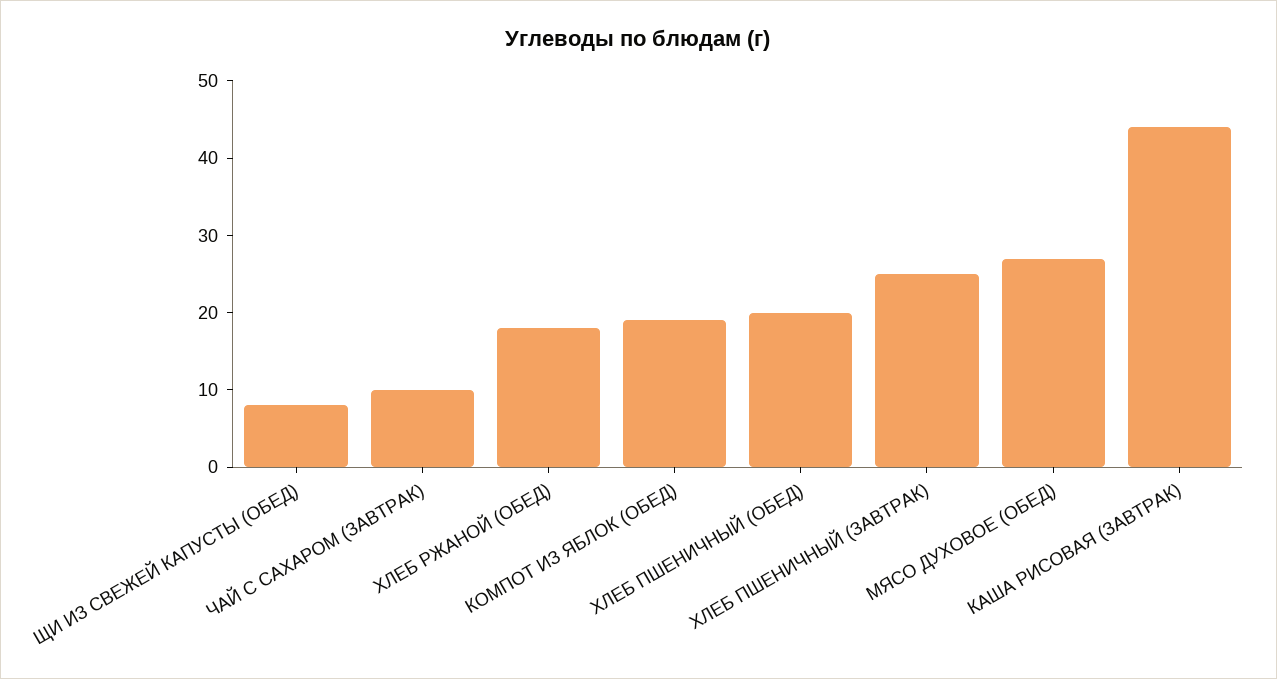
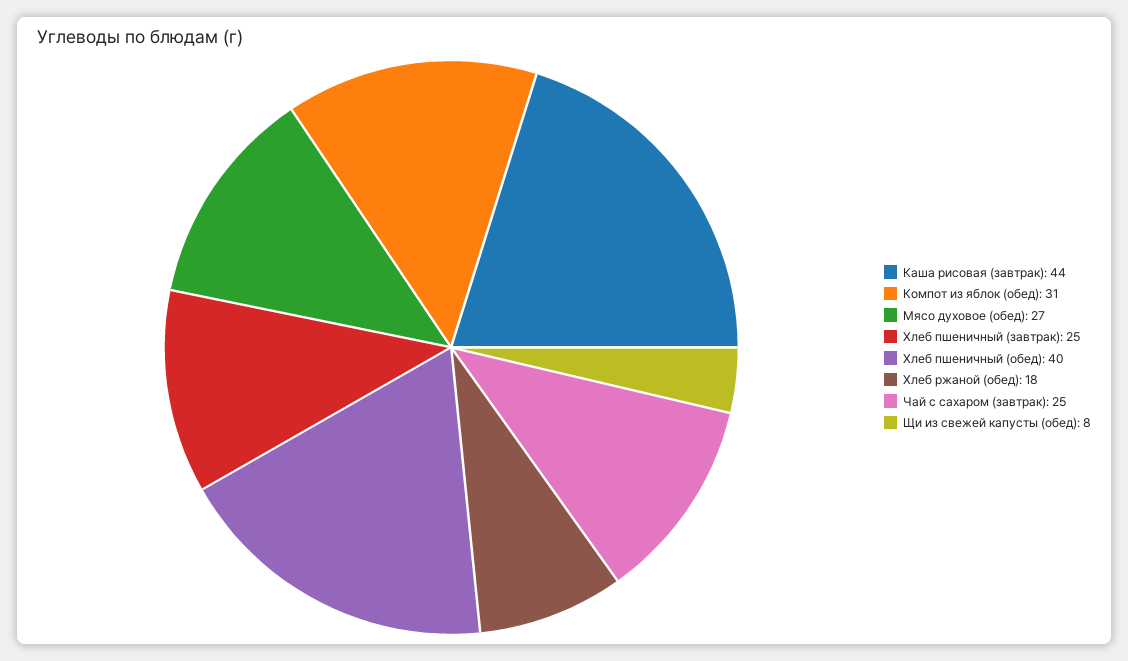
ЧАЙ С САХАРОМ (ЗАВТРАК): 10 -> 25
КОМПОТ ИЗ ЯБЛОК (ОБЕД): 20 -> 31
ХЛЕБ ПШЕНИЧНЫЙ (ОБЕД): 20 -> 40

